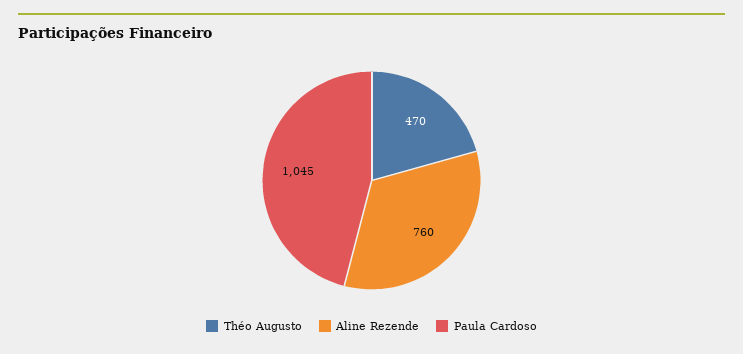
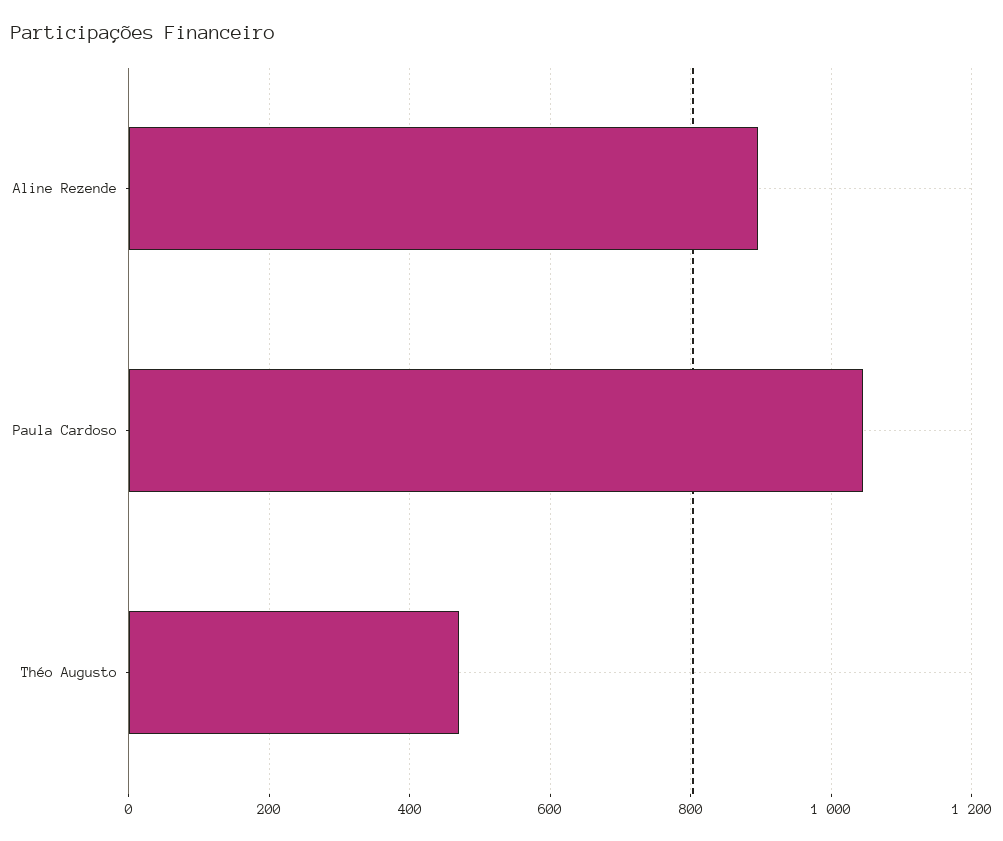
Aline Rezende: 760 -> 900

